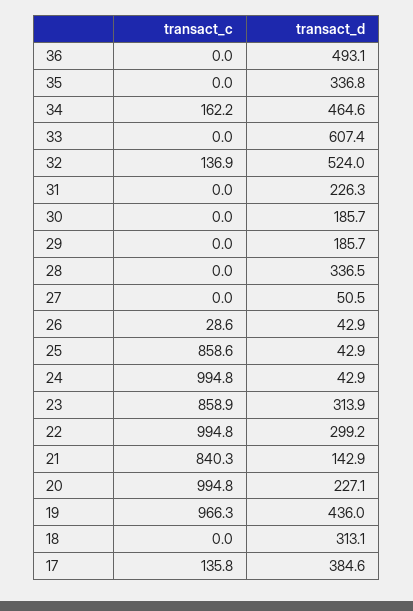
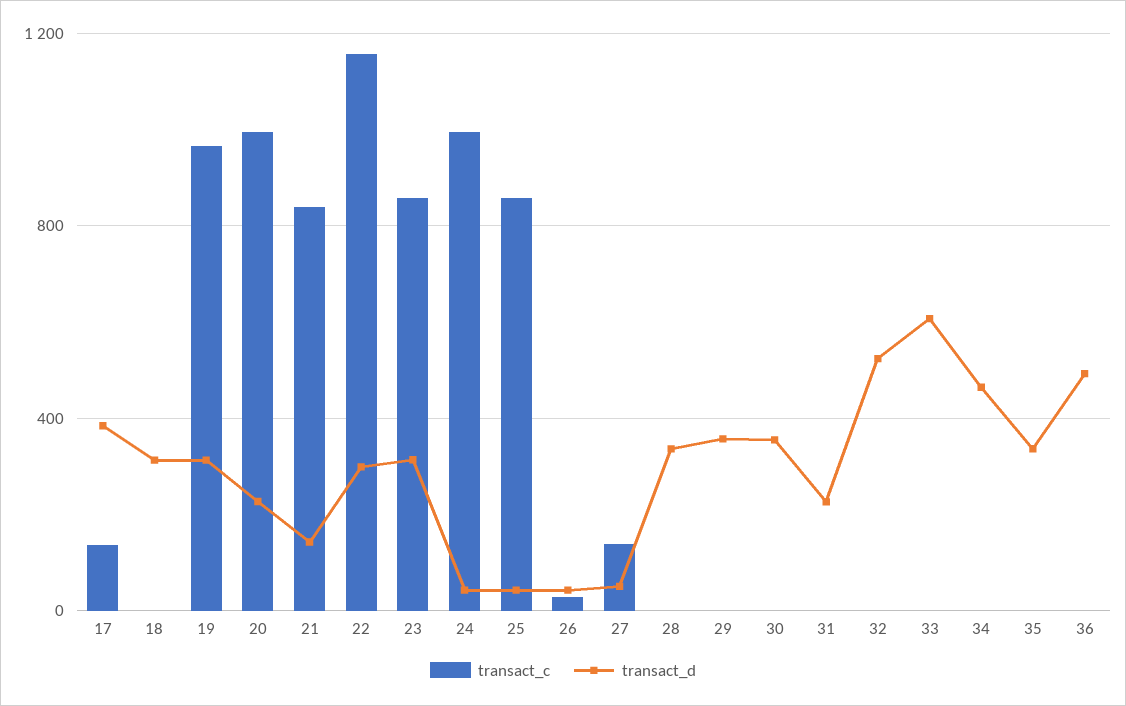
transact_c, 34: 162.2 -> 0
transact_c, 32: 136.9 -> 0
transact_d, 30: 185.7 -> 350
transact_d, 29: 185.7 -> 350
transact_c, 27: 0 -> 150
transact_c, 22: 994.8 -> 1150
transact_d, 19: 436 -> 300

